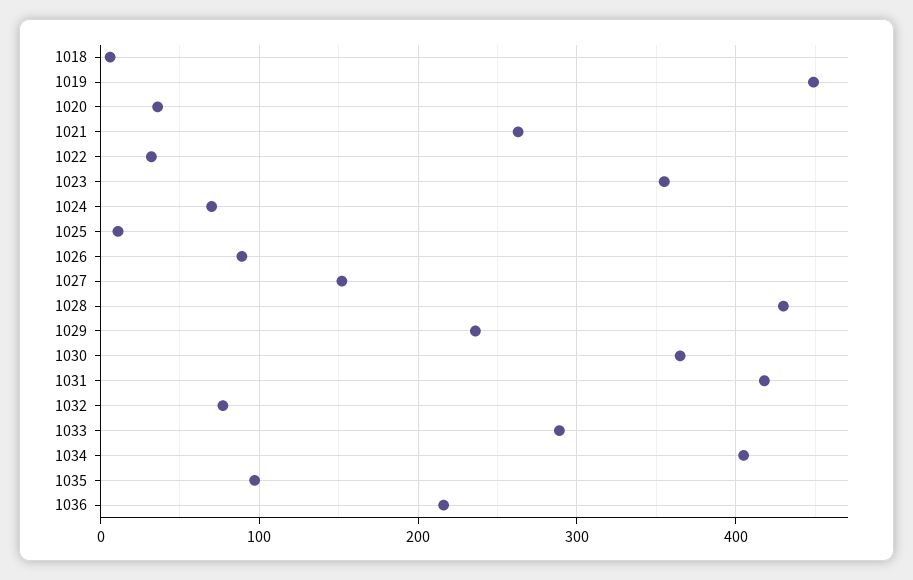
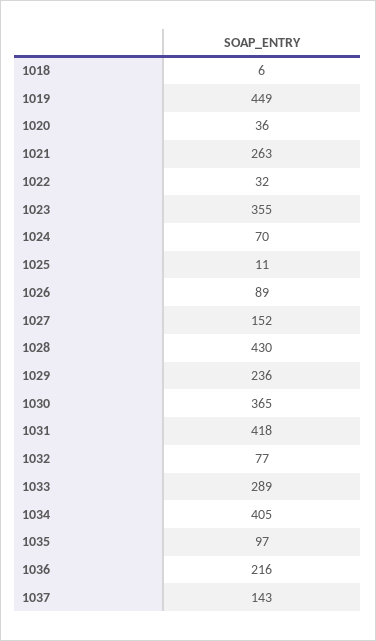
1037: none -> 143

